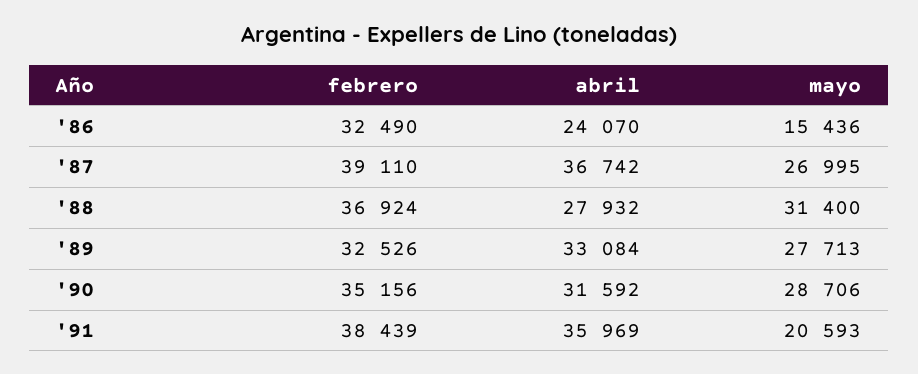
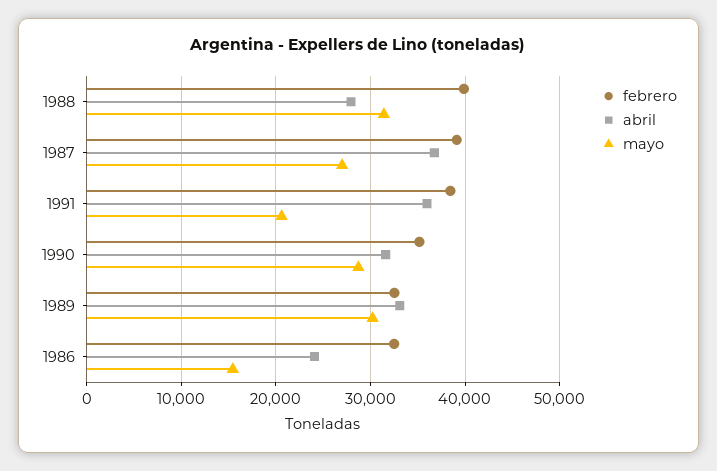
febrero, '88: 36924 -> 40000
mayo, '89: 27713 -> 30000

